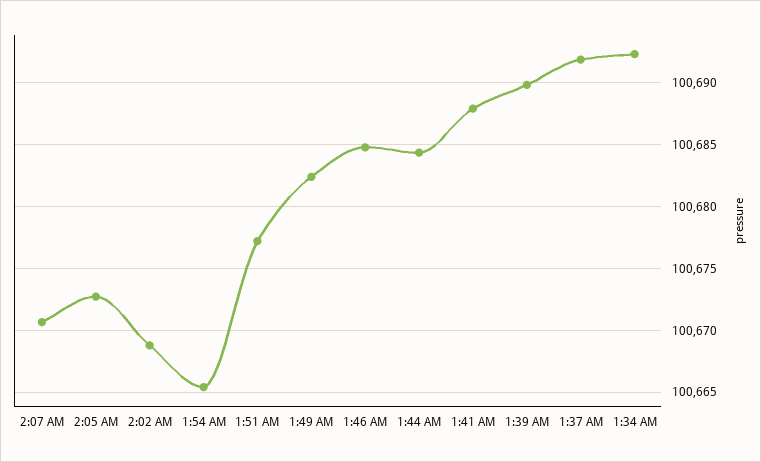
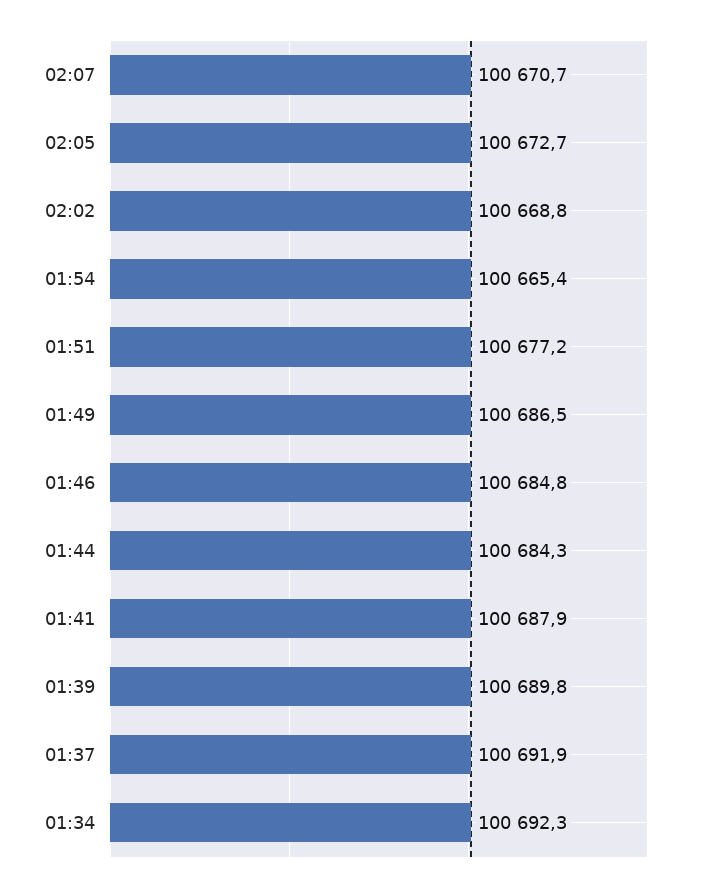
1:49 AM: 100682.5 -> 100686.5

